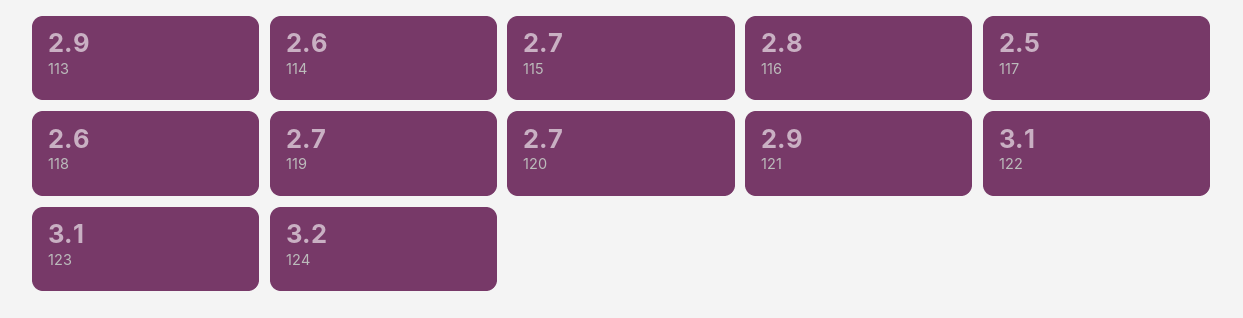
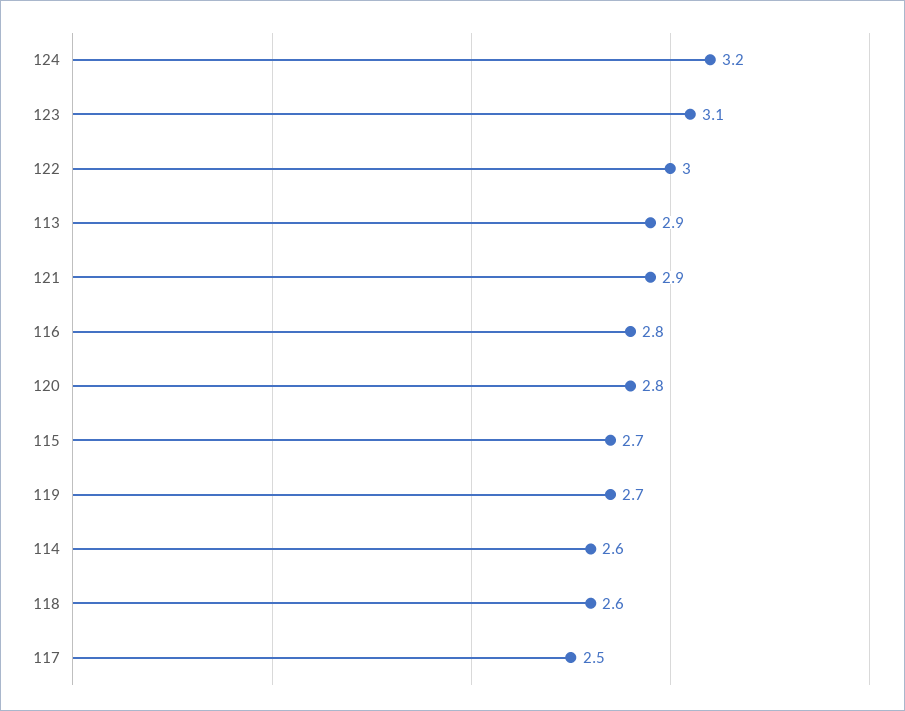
120: 2.7 -> 2.8
122: 3.1 -> 3

